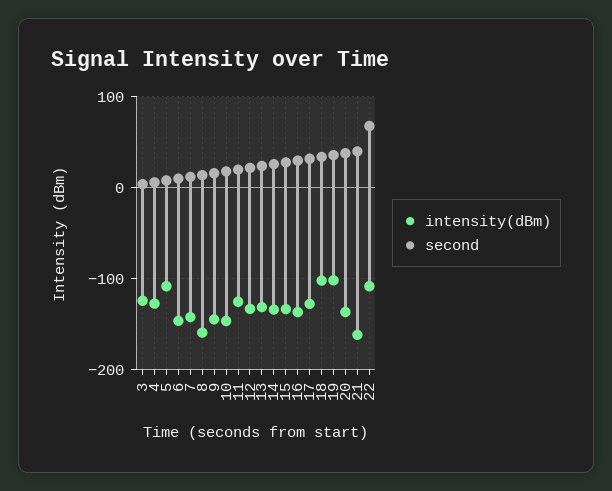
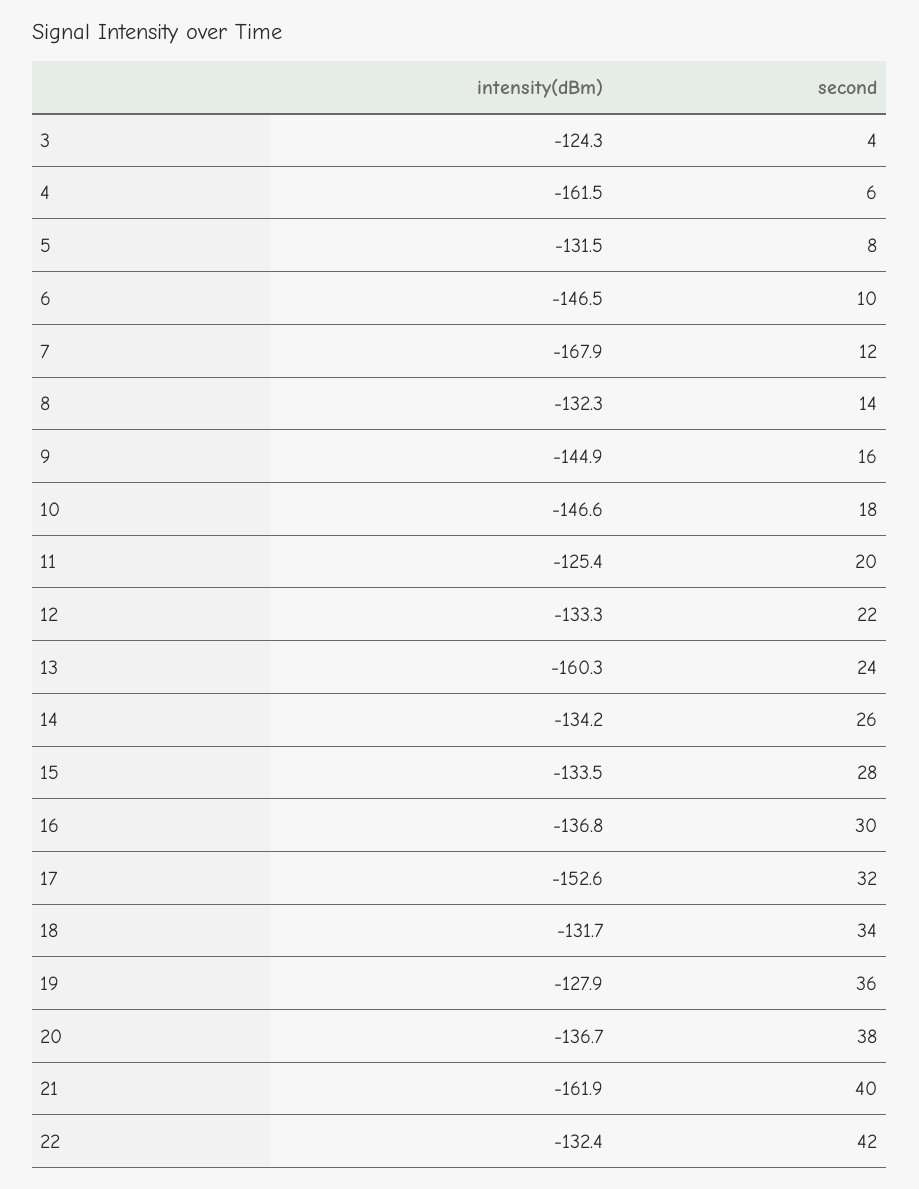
intensity(dBm), 4: -130 -> -161.5
intensity(dBm), 5: -110 -> -131.5
intensity(dBm), 7: -140 -> -167.9
intensity(dBm), 8: -160 -> -132.3
intensity(dBm), 13: -130 -> -160.3
intensity(dBm), 17: -130 -> -152.6
intensity(dBm), 18: -100 -> -131.7
intensity(dBm), 19: -100 -> -127.9
intensity(dBm), 22: -110 -> -132.4
second, 22: 70 -> 42

